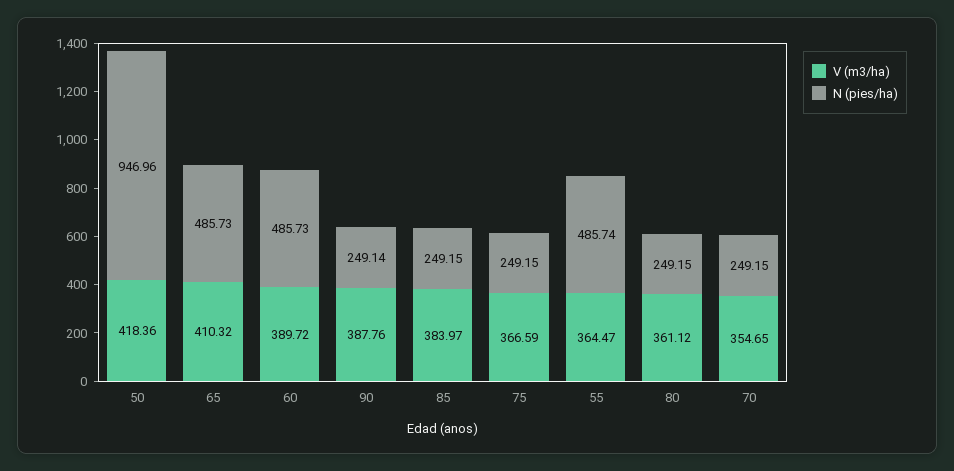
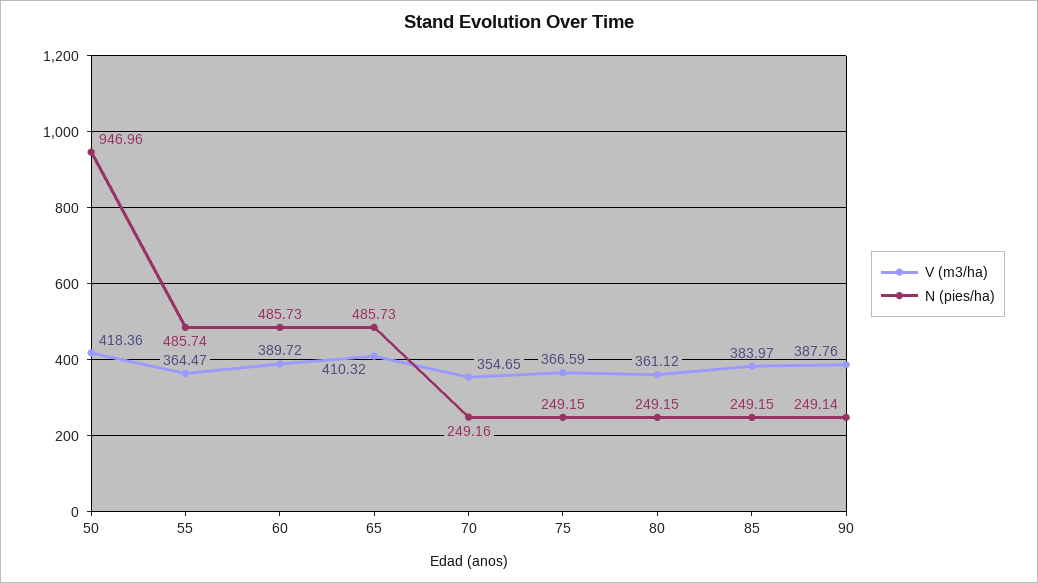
N (pies/ha), 70: 249.15 -> 249.16

